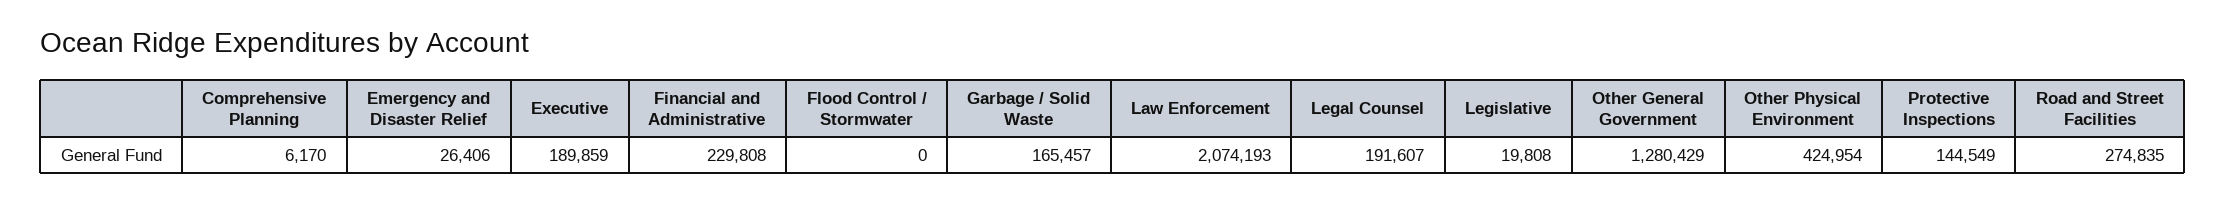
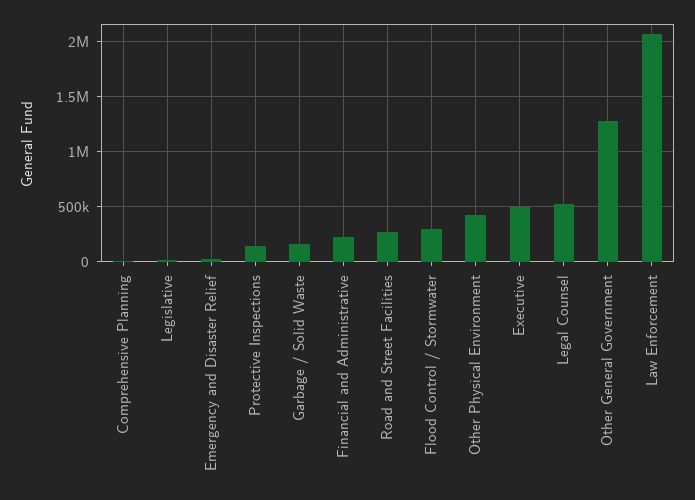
Executive: 189859 -> 500000
Flood Control / Stormwater: 0 -> 300000
Legal Counsel: 191607 -> 500000

